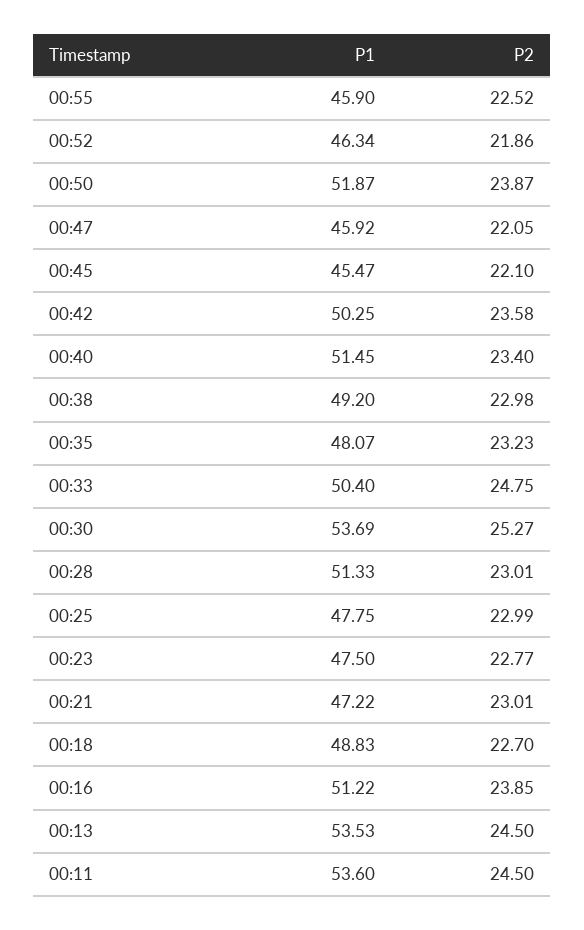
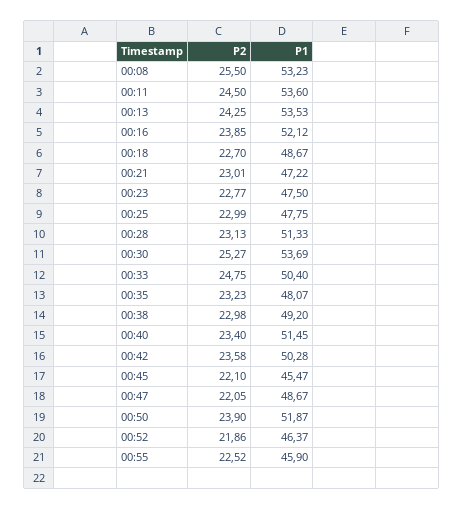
P1, 00:52: 46.34 -> 46.37
P2, 00:50: 23.87 -> 23.9
P1, 00:47: 45.92 -> 48.67
P1, 00:42: 50.25 -> 50.28
P2, 00:28: 23.01 -> 23.13
P1, 00:18: 48.83 -> 48.67
P1, 00:16: 51.22 -> 52.12
P2, 00:13: 24.5 -> 24.25
P2, 00:08: none -> 25.5
P1, 00:08: none -> 53.23

